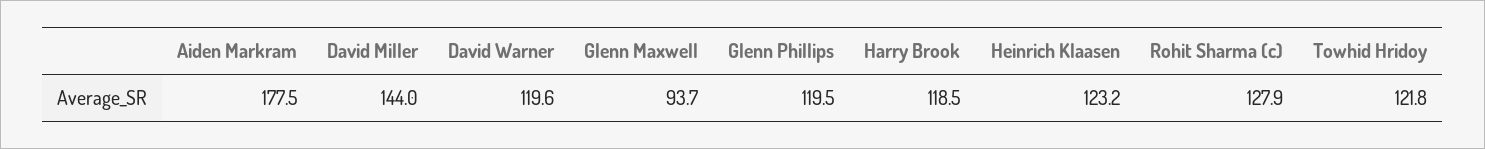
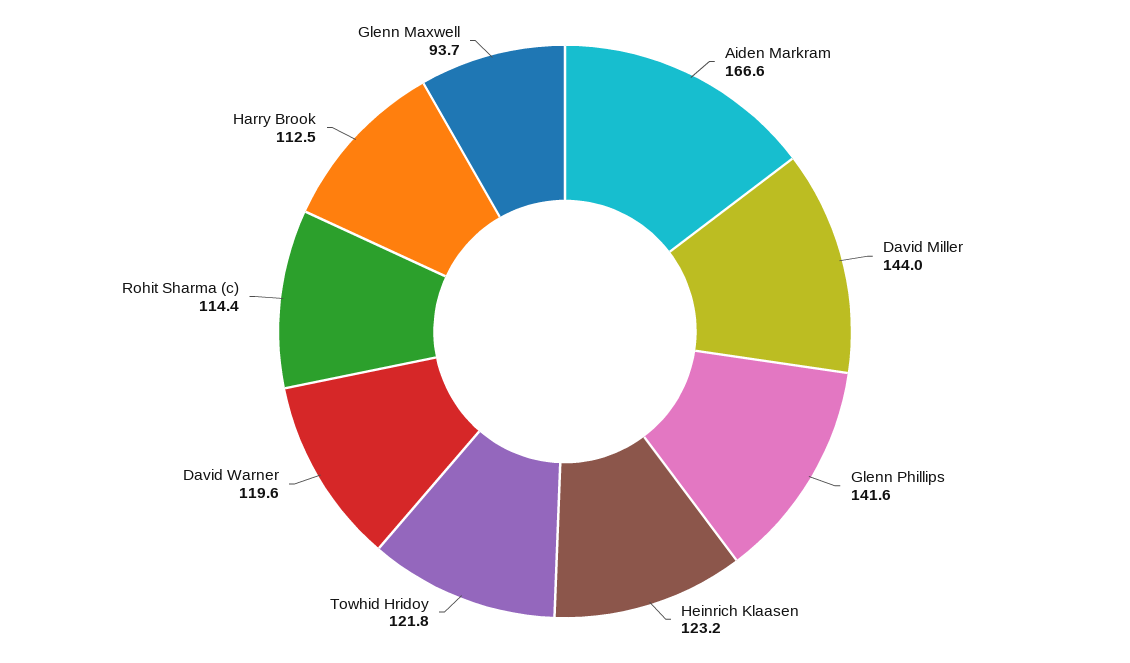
Aiden Markram: 177.5 -> 166.6
Glenn Phillips: 119.5 -> 141.6
Harry Brook: 118.5 -> 112.5
Rohit Sharma (c): 127.9 -> 114.4

